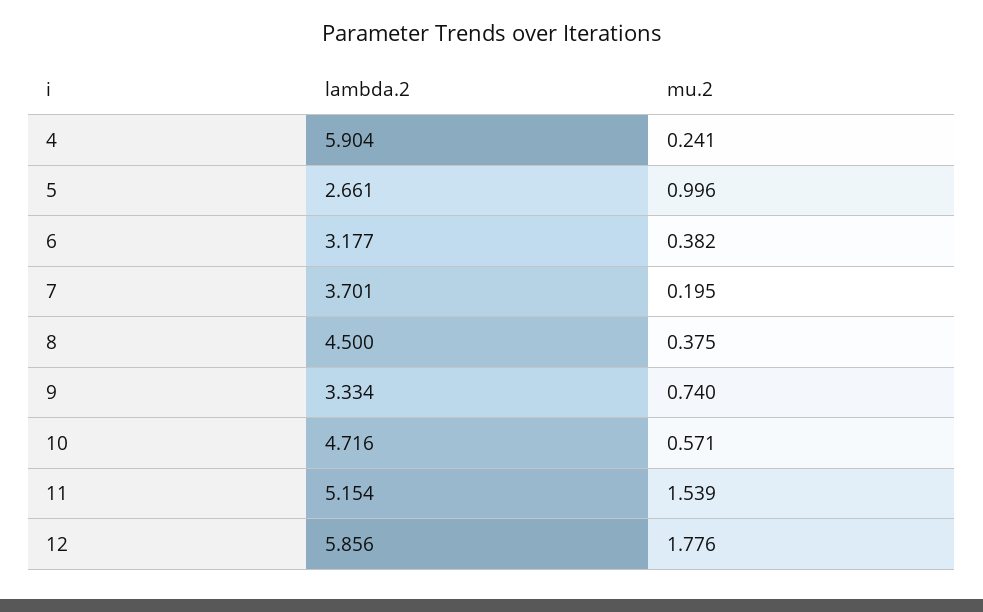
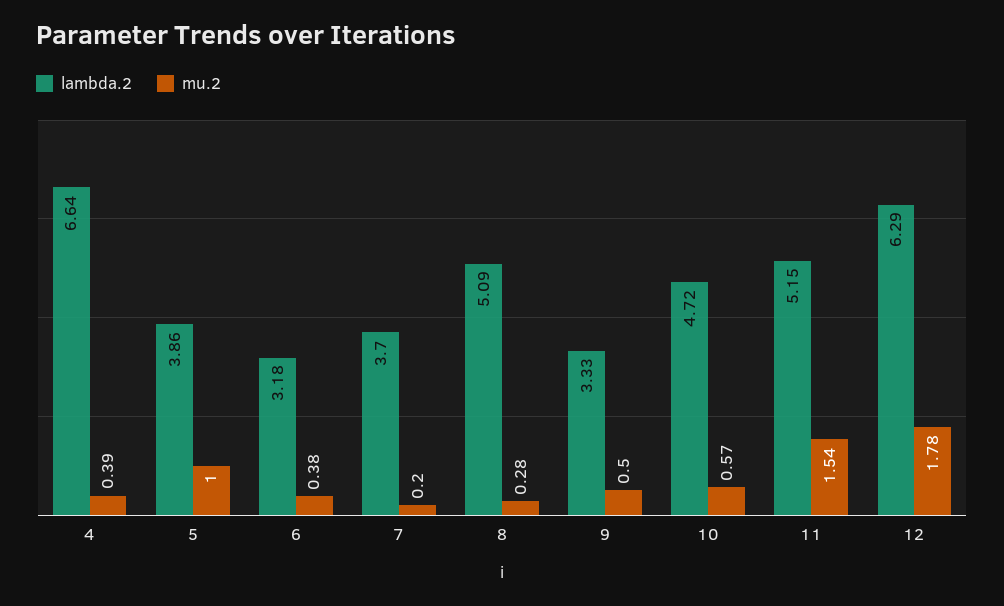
lambda.2, 4: 5.904 -> 6.64
mu.2, 4: 0.241 -> 0.39
lambda.2, 5: 2.661 -> 3.86
lambda.2, 8: 4.5 -> 5.09
mu.2, 8: 0.375 -> 0.28
mu.2, 9: 0.74 -> 0.5
lambda.2, 12: 5.856 -> 6.29

